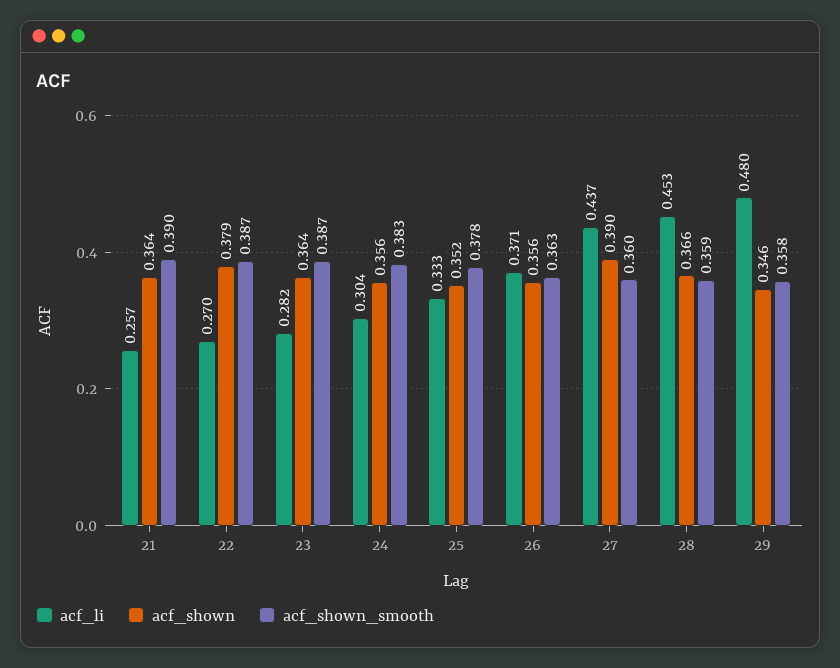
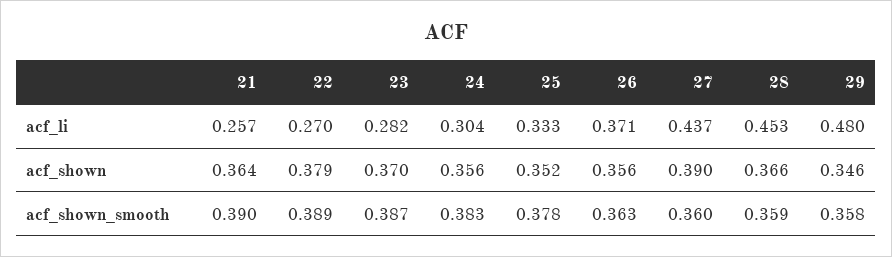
acf_shown_smooth, 22: 0.387 -> 0.389
acf_shown, 23: 0.364 -> 0.37

